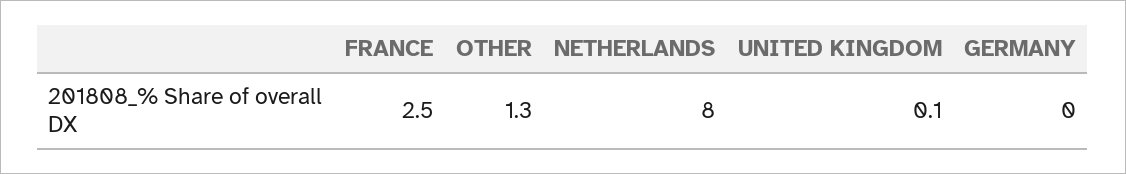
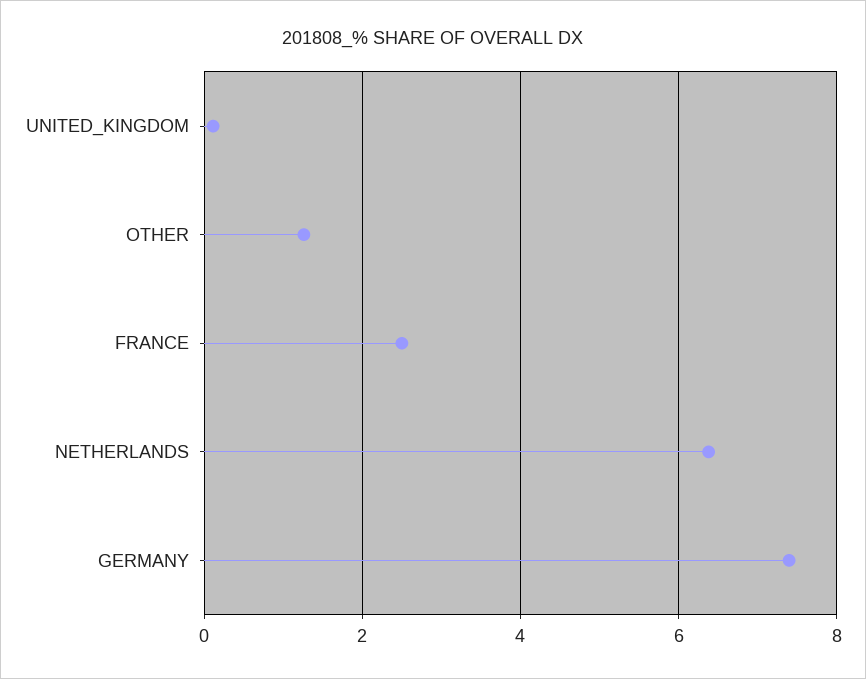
NETHERLANDS: 8 -> 6.4
GERMANY: 0 -> 7.4

